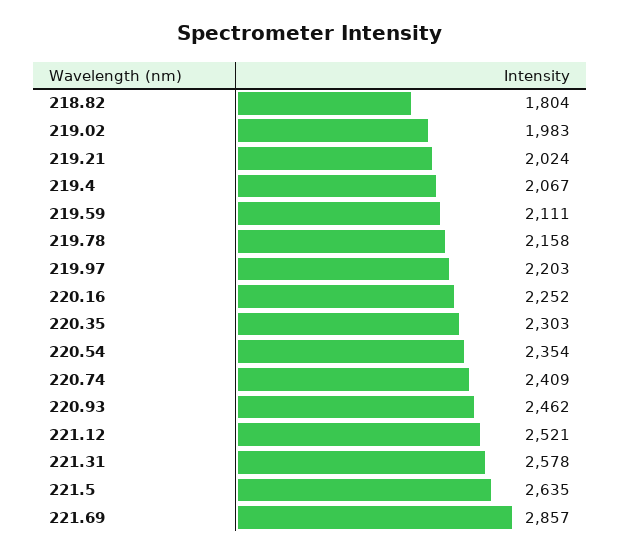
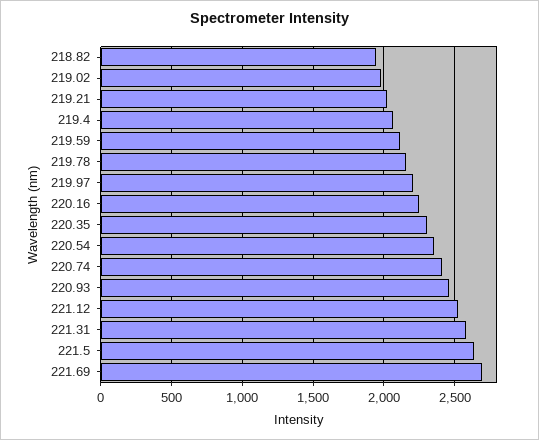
218.82: 1804 -> 1950
221.69: 2857 -> 2700

